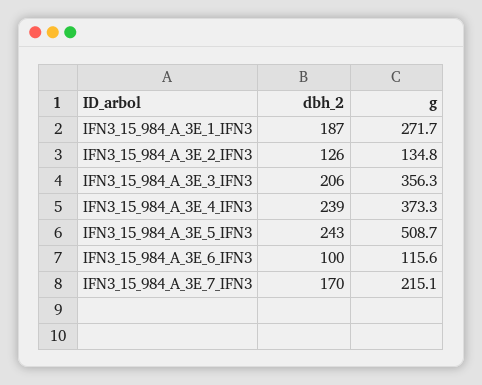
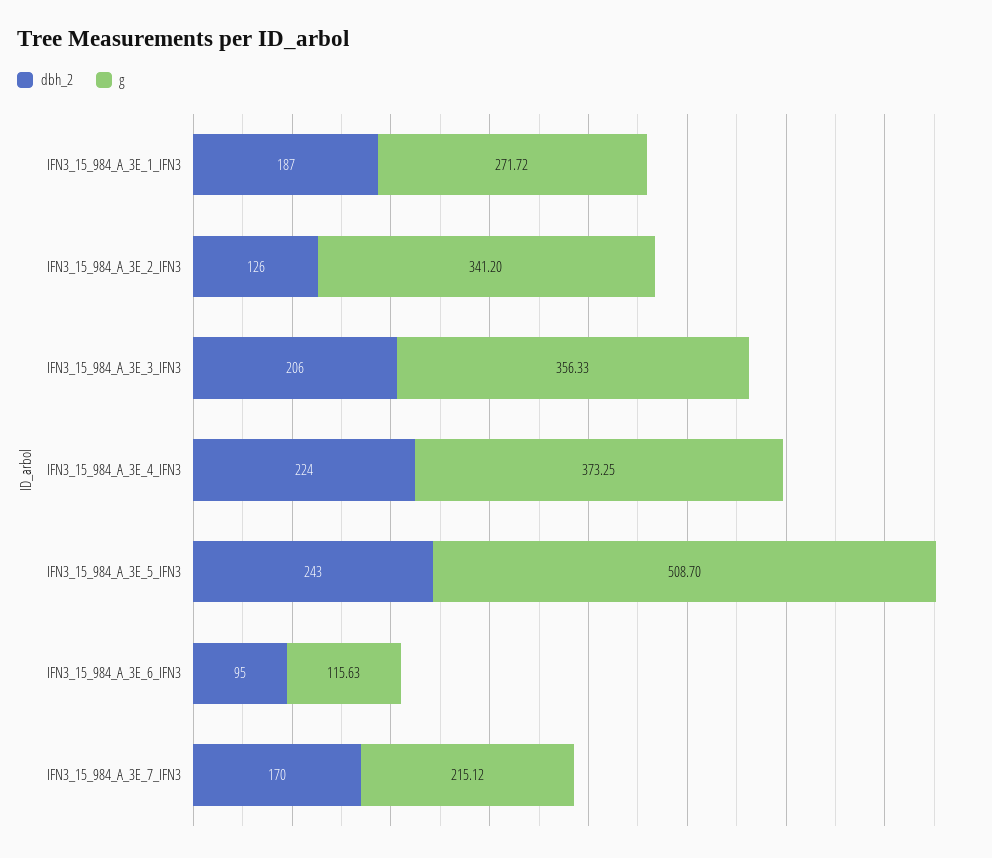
g, IFN3_15_984_A_3E_2_IFN3: 134.8 -> 341.2
dbh_2, IFN3_15_984_A_3E_4_IFN3: 239 -> 224
dbh_2, IFN3_15_984_A_3E_6_IFN3: 100 -> 95

